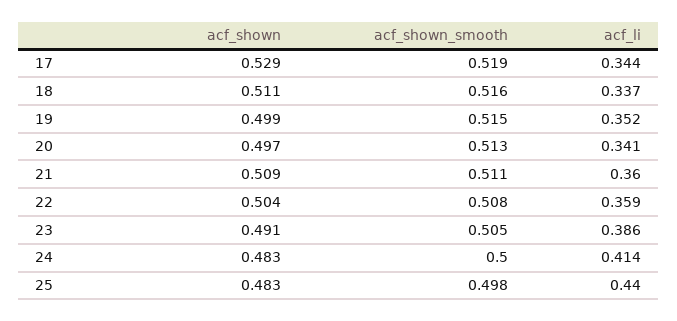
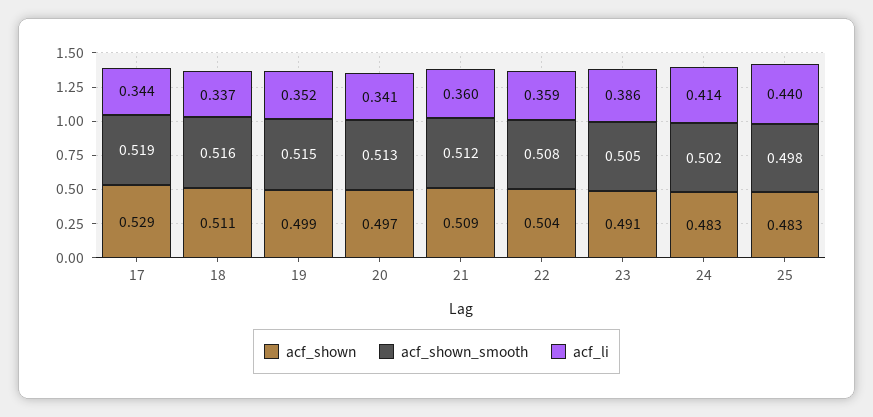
acf_shown_smooth, 21: 0.511 -> 0.512
acf_shown_smooth, 24: 0.5 -> 0.502

